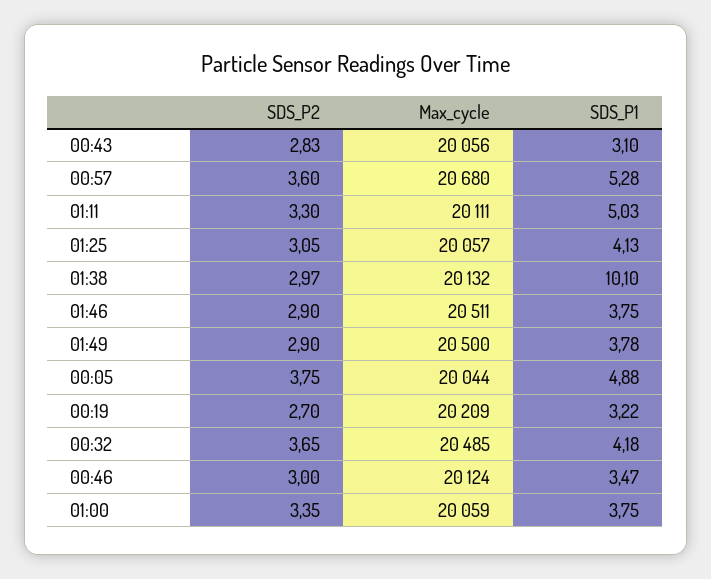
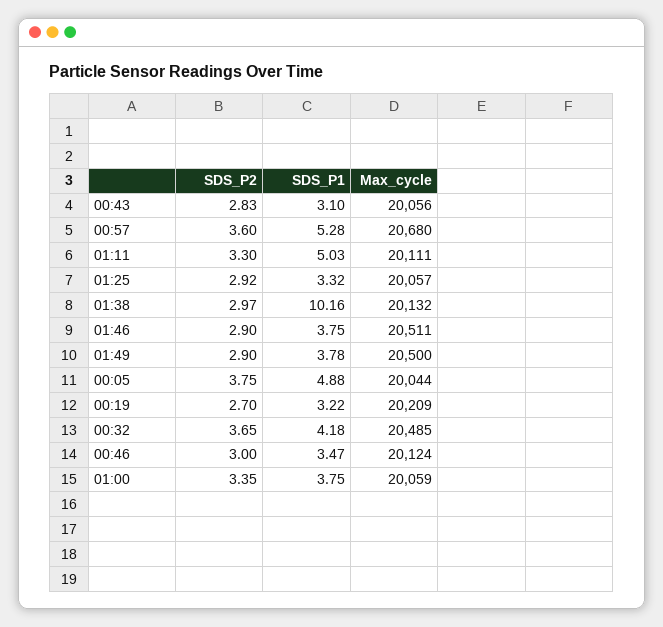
SDS_P2, 01:25: 3.05 -> 2.92
SDS_P1, 01:25: 4.13 -> 3.32
SDS_P1, 01:38: 10.1 -> 10.16

